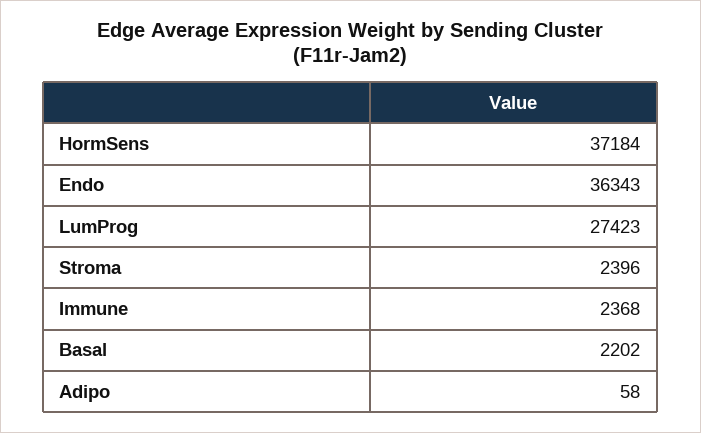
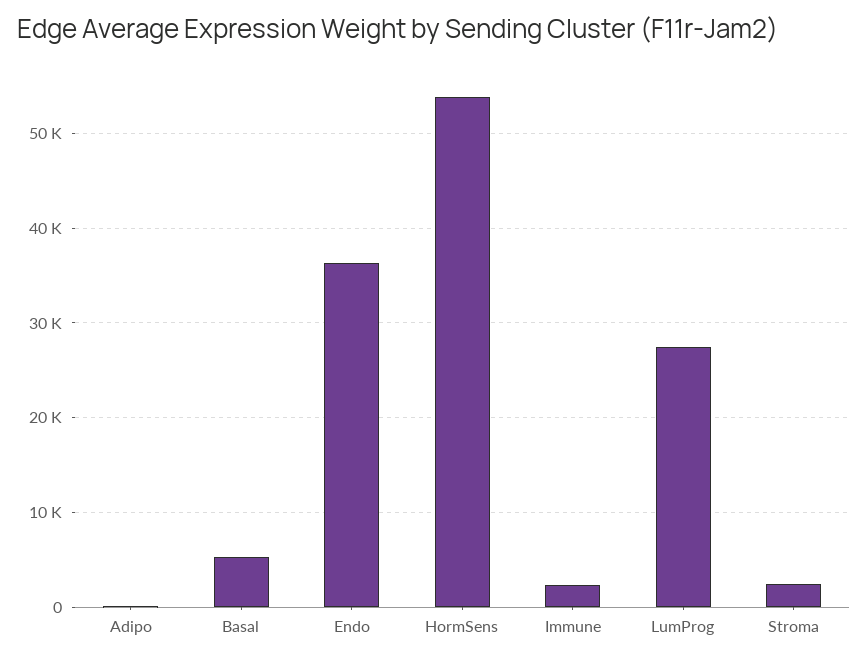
HormSens: 37184 -> 54000
Basal: 2202 -> 5000

